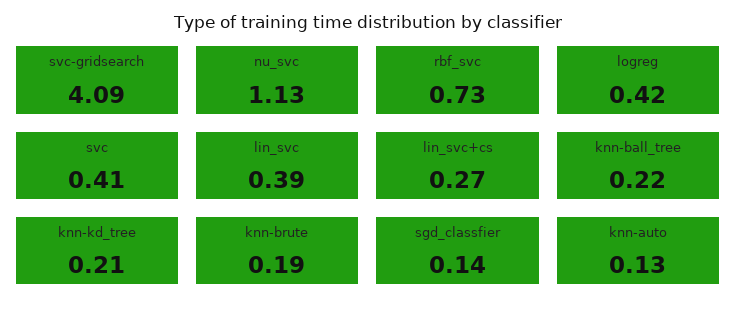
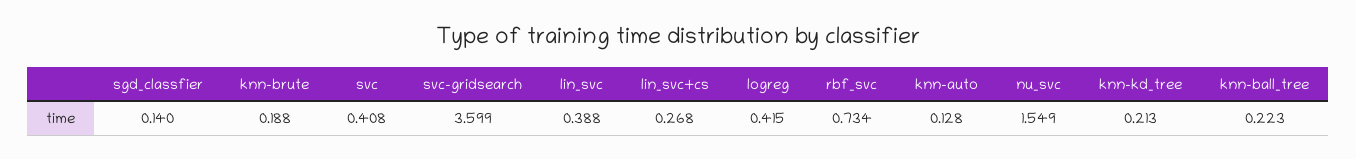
svc-gridsearch: 4.09 -> 3.599
nu_svc: 1.13 -> 1.549

